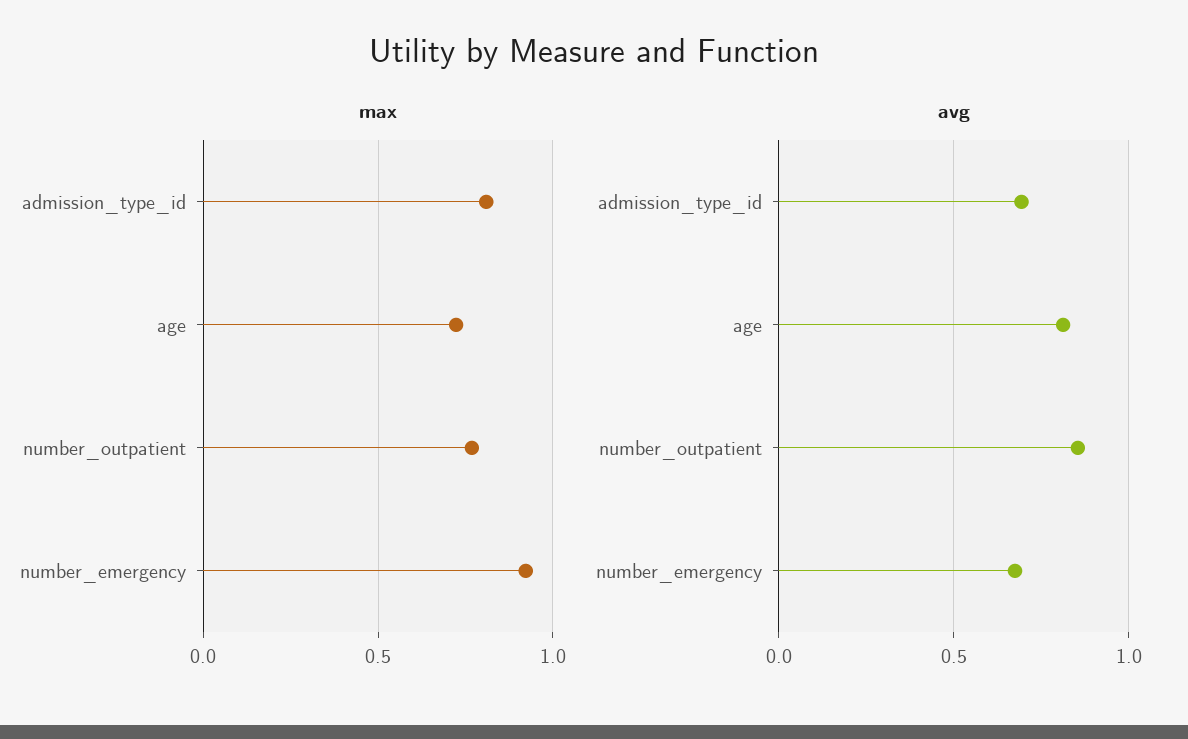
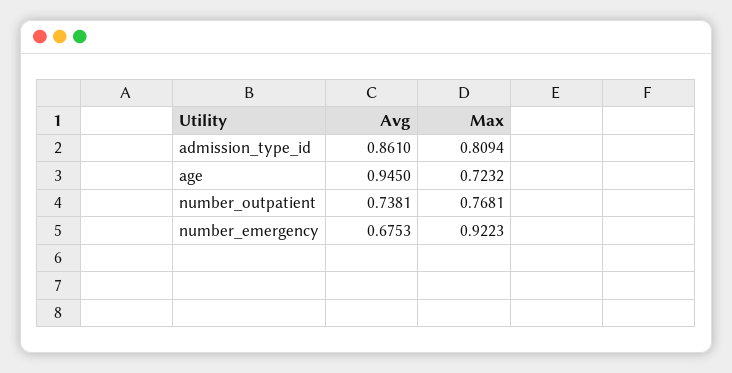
avg, admission_type_id: 0.7 -> 0.861
avg, age: 0.8 -> 0.945
avg, number_outpatient: 0.85 -> 0.7381

